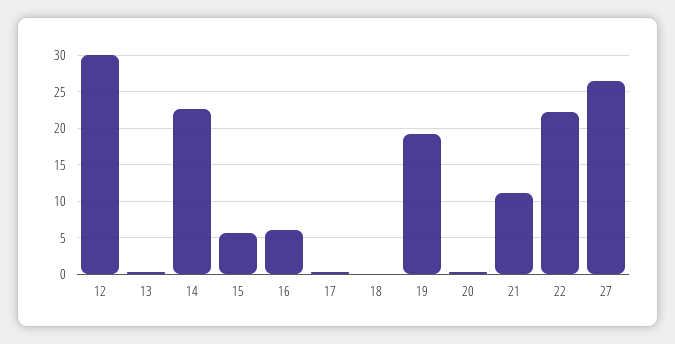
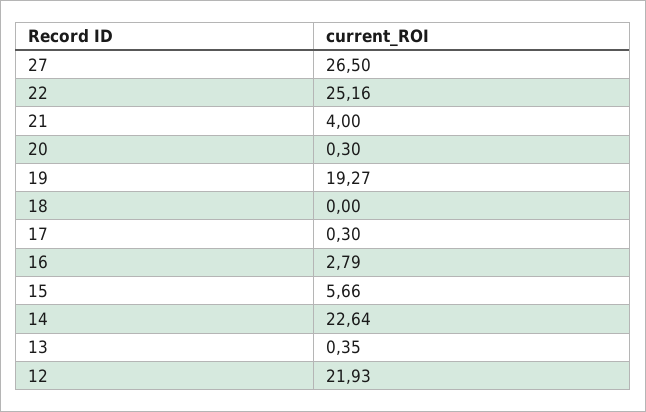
12: 30 -> 21.93
16: 6 -> 2.79
21: 11 -> 4
22: 22 -> 25.16

